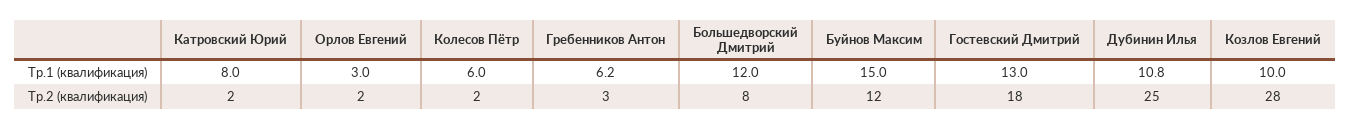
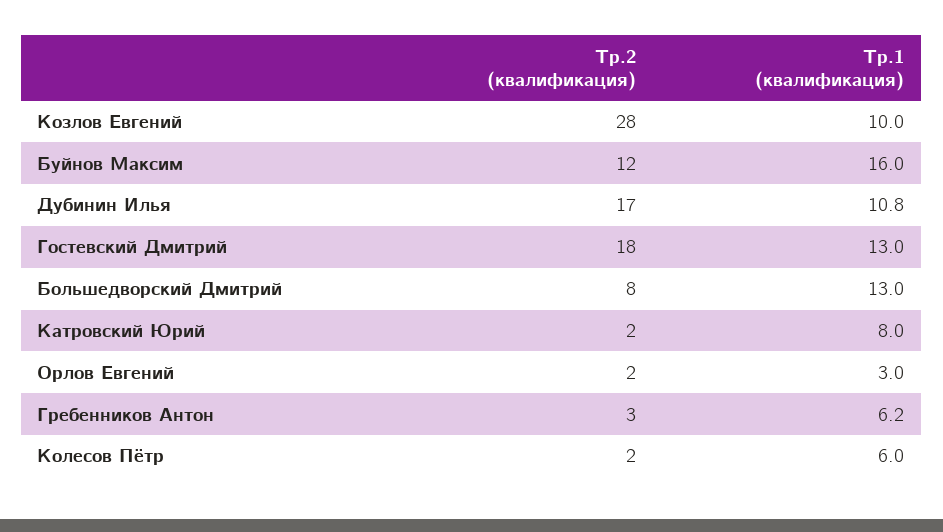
Большедворский Дмитрий, Тр.1 (квалификация): 12 -> 13
Буйнов Максим, Тр.1 (квалификация): 15 -> 16
Дубинин Илья, Тр.2 (квалификация): 25 -> 17

